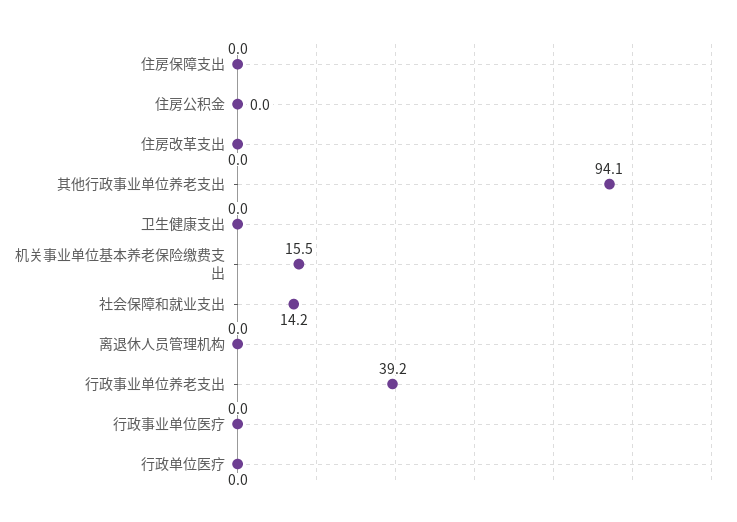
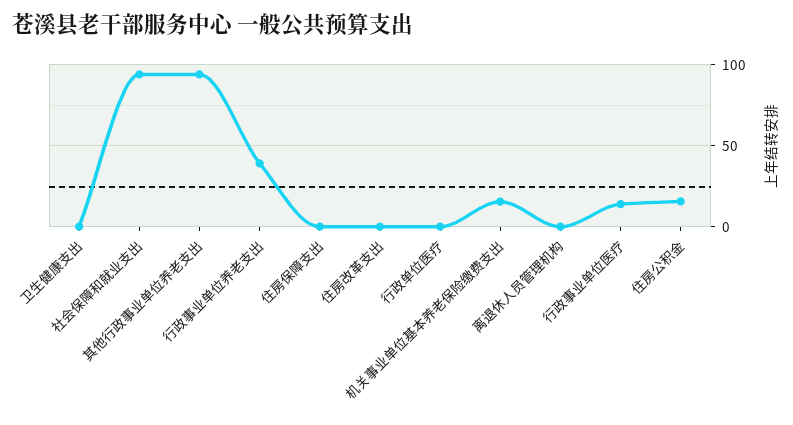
住房公积金: 0 -> 15
社会保障和就业支出: 14.2 -> 95
行政事业单位医疗: 0 -> 15

